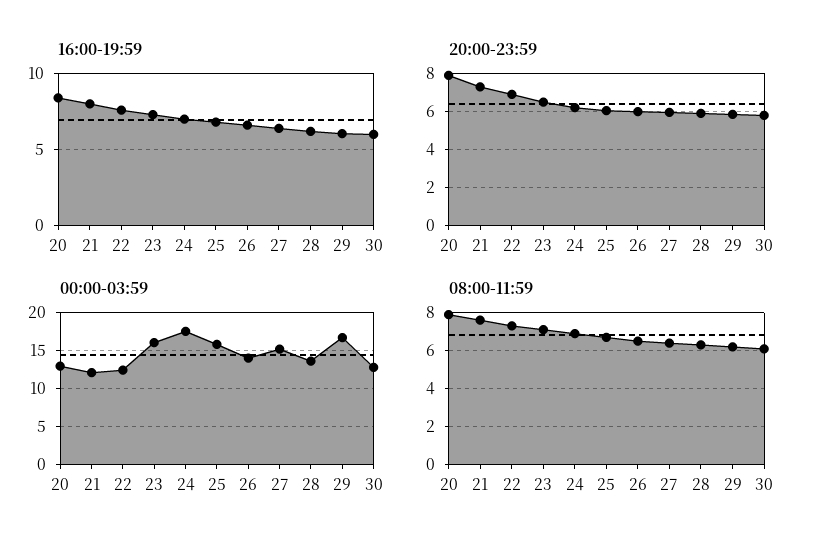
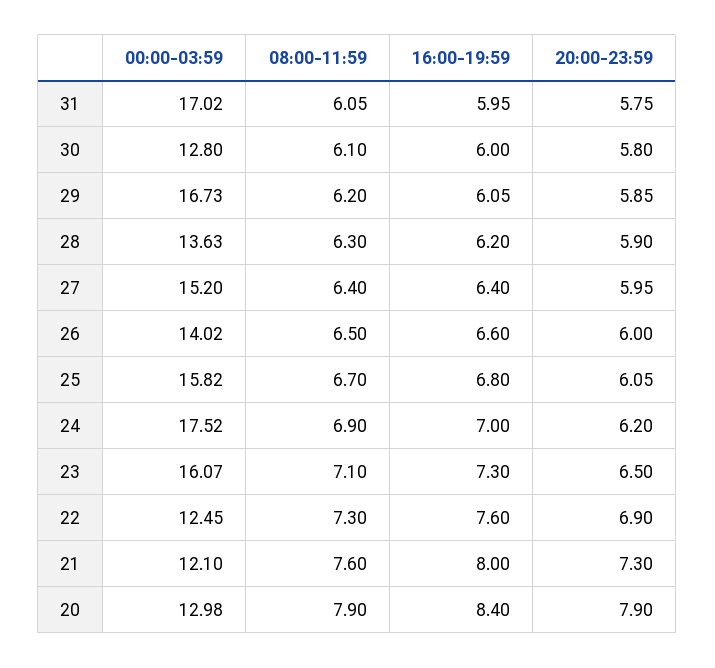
00:00-03:59, 31: none -> 17.02
08:00-11:59, 31: none -> 6.05
16:00-19:59, 31: none -> 5.95
20:00-23:59, 31: none -> 5.75

